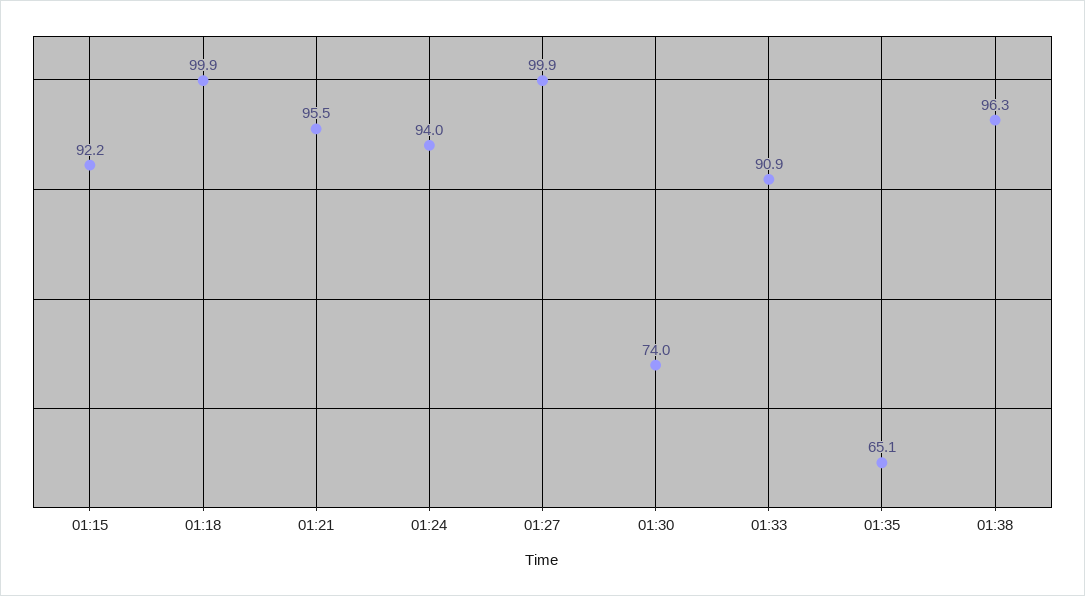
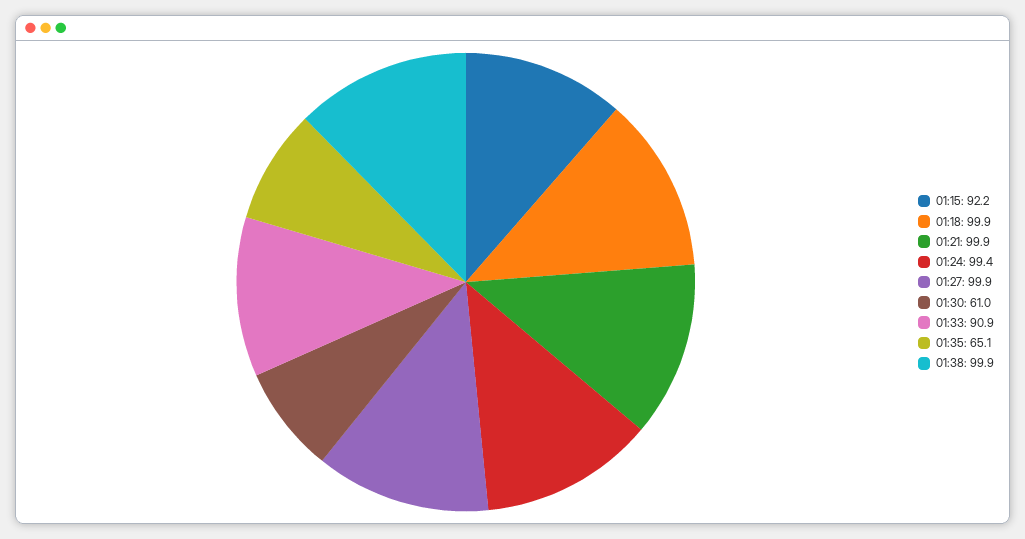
01:21: 95.5 -> 99.9
01:24: 94 -> 99.4
01:30: 74 -> 61
01:38: 96.3 -> 99.9

